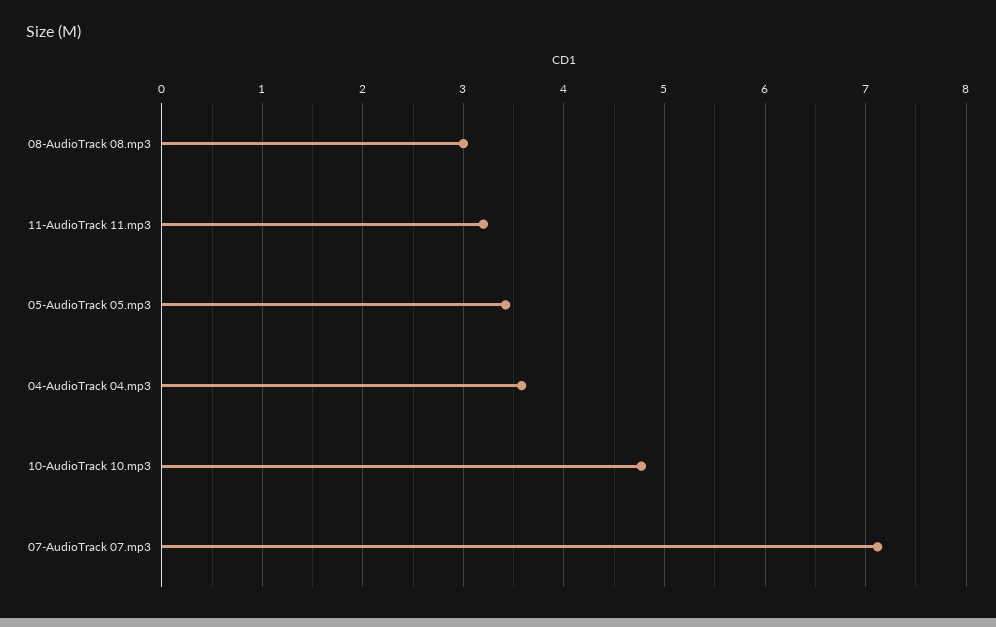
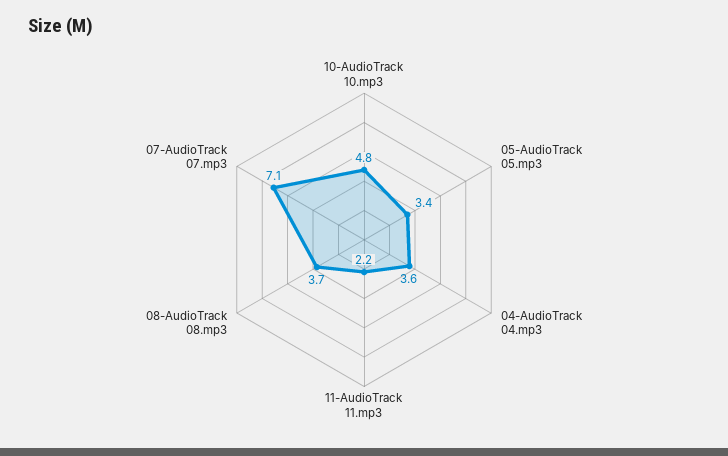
08-AudioTrack 08.mp3: 3 -> 3.7
11-AudioTrack 11.mp3: 3.2 -> 2.2

